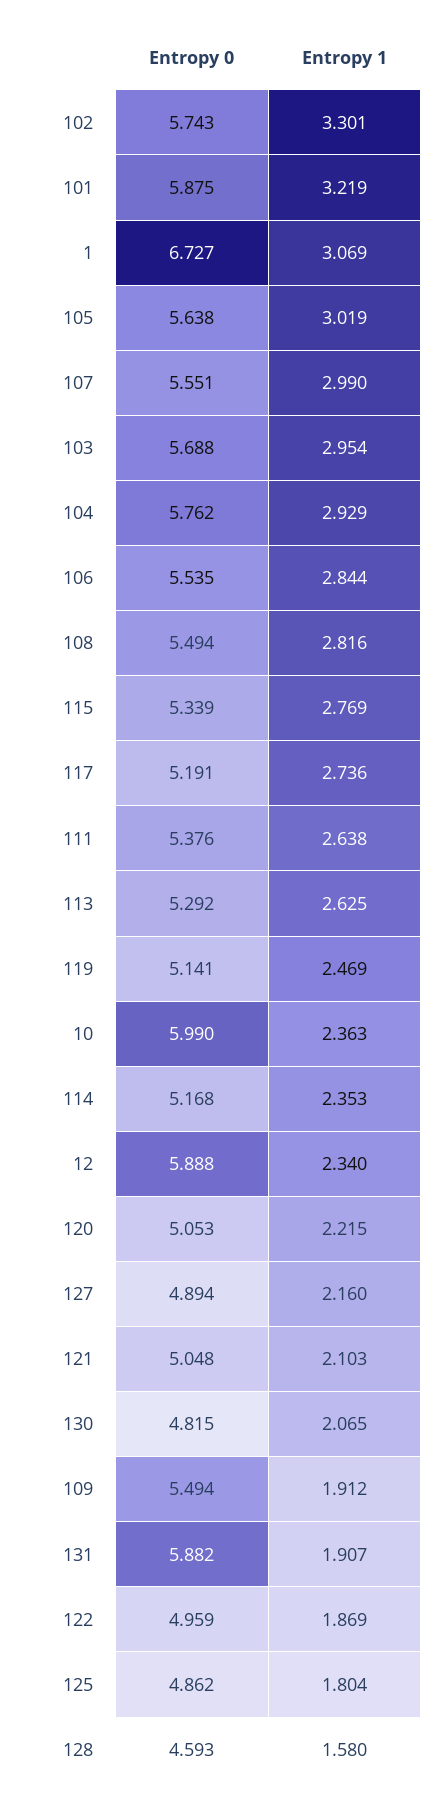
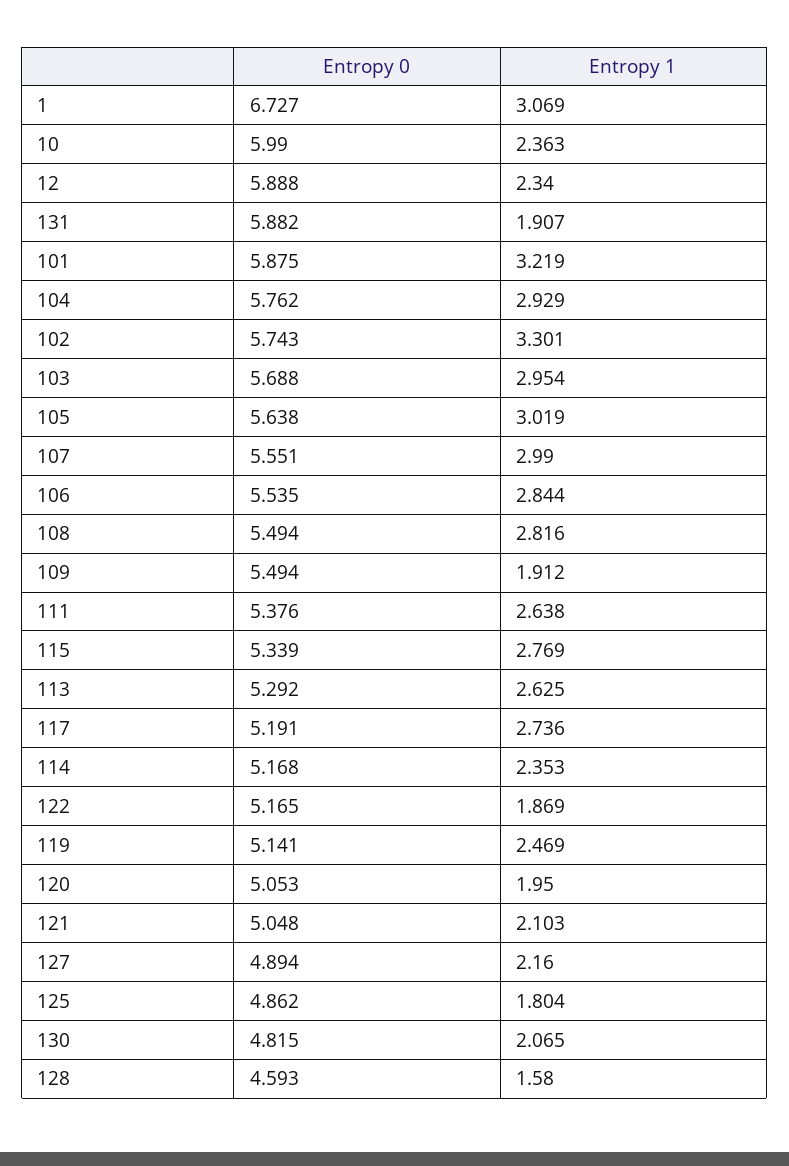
Entropy 1, 120: 2.215 -> 1.95
Entropy 0, 122: 4.959 -> 5.165

